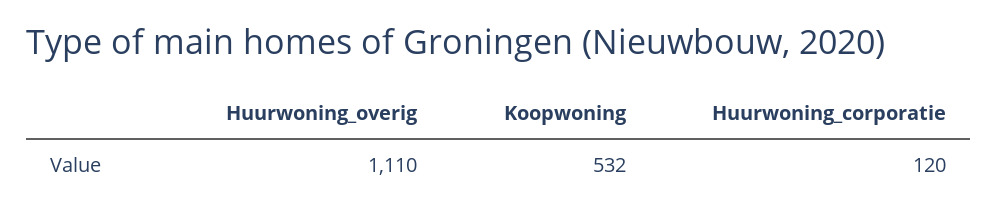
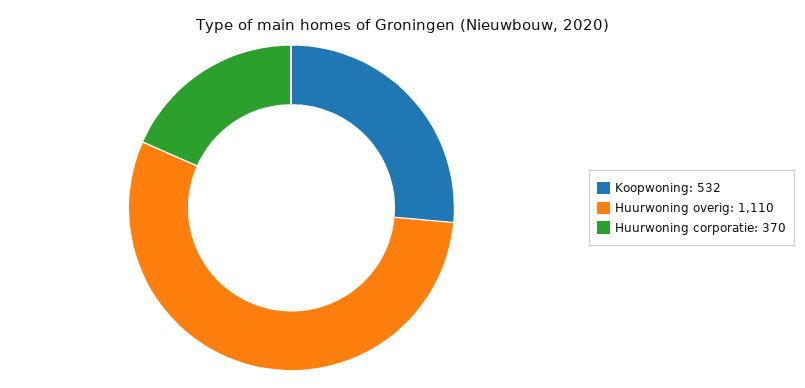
Huurwoning_corporatie: 120 -> 370

